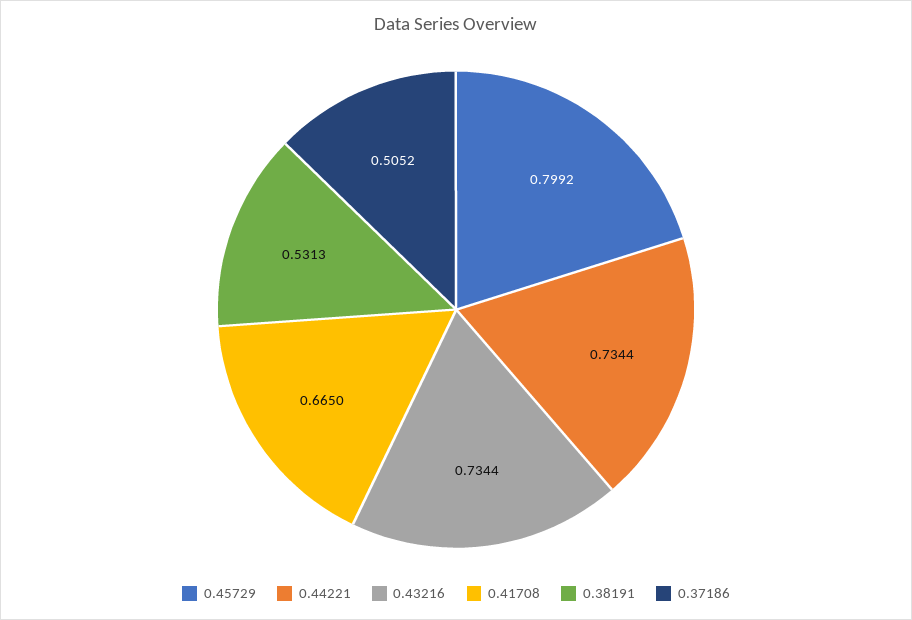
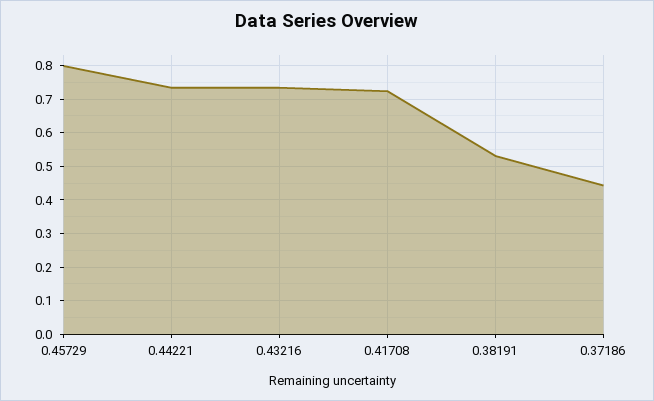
0.41708: 0.665 -> 0.72
0.37186: 0.5052 -> 0.44

